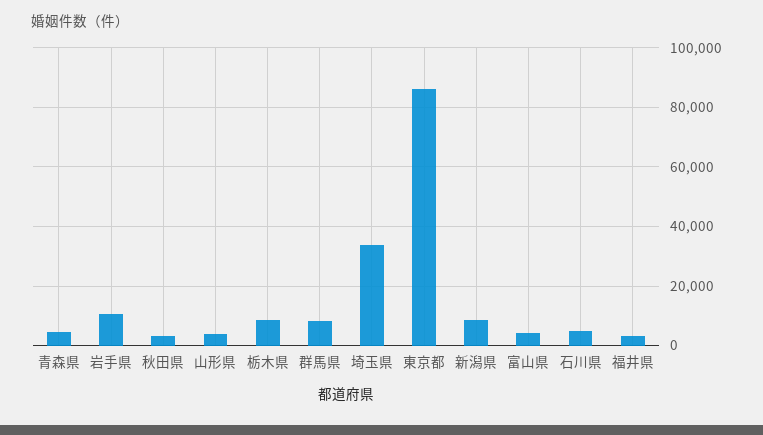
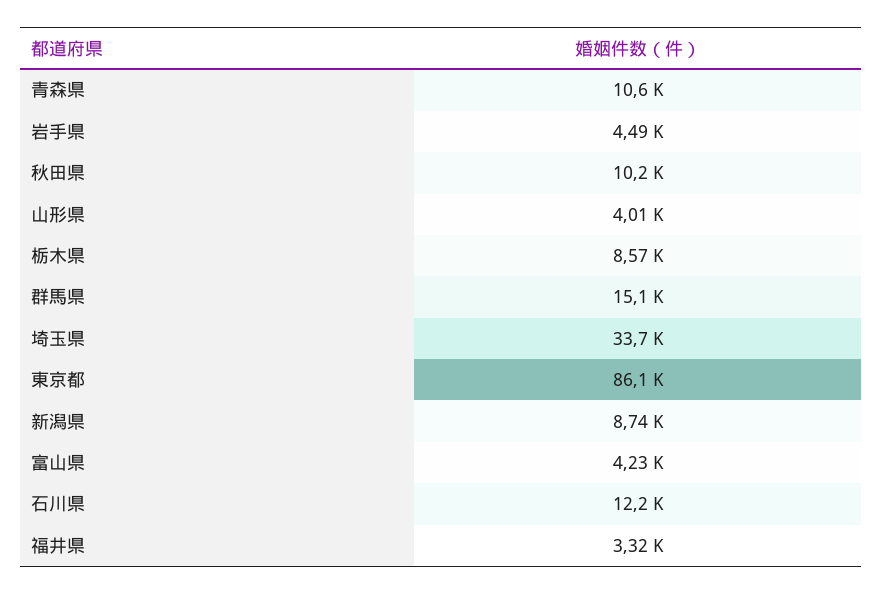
青森県: 5000 -> 10600
岩手県: 10000 -> 4490
秋田県: 2500 -> 10200
群馬県: 7500 -> 15100
石川県: 5000 -> 12200

